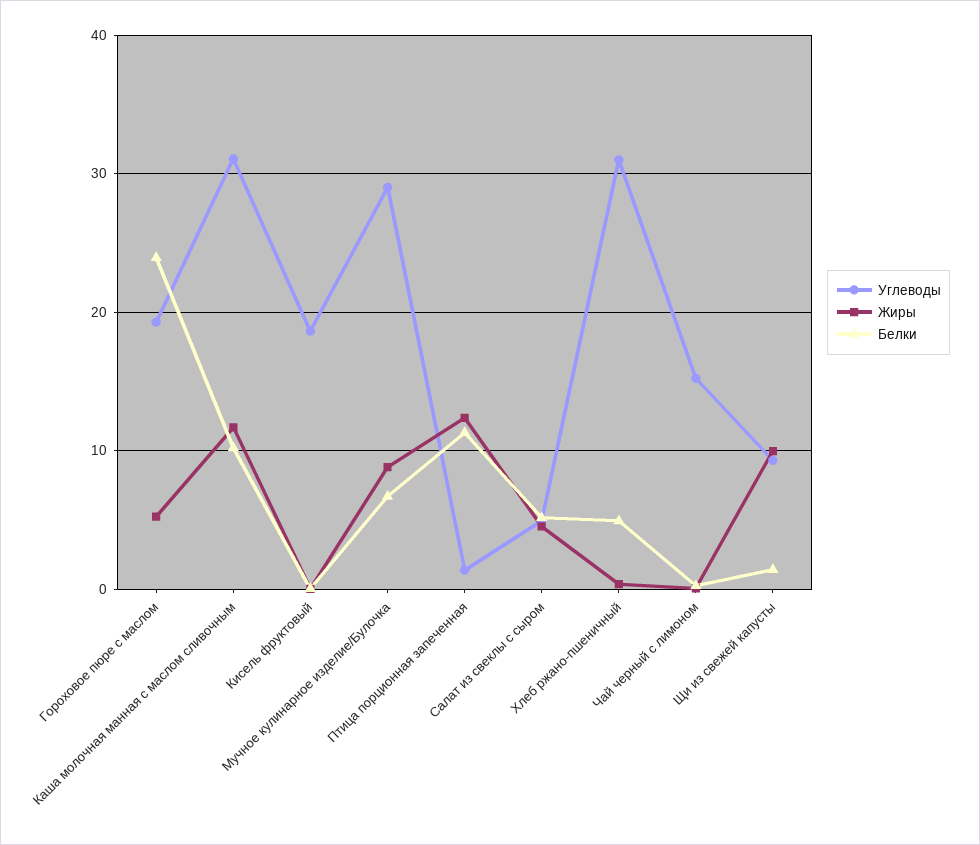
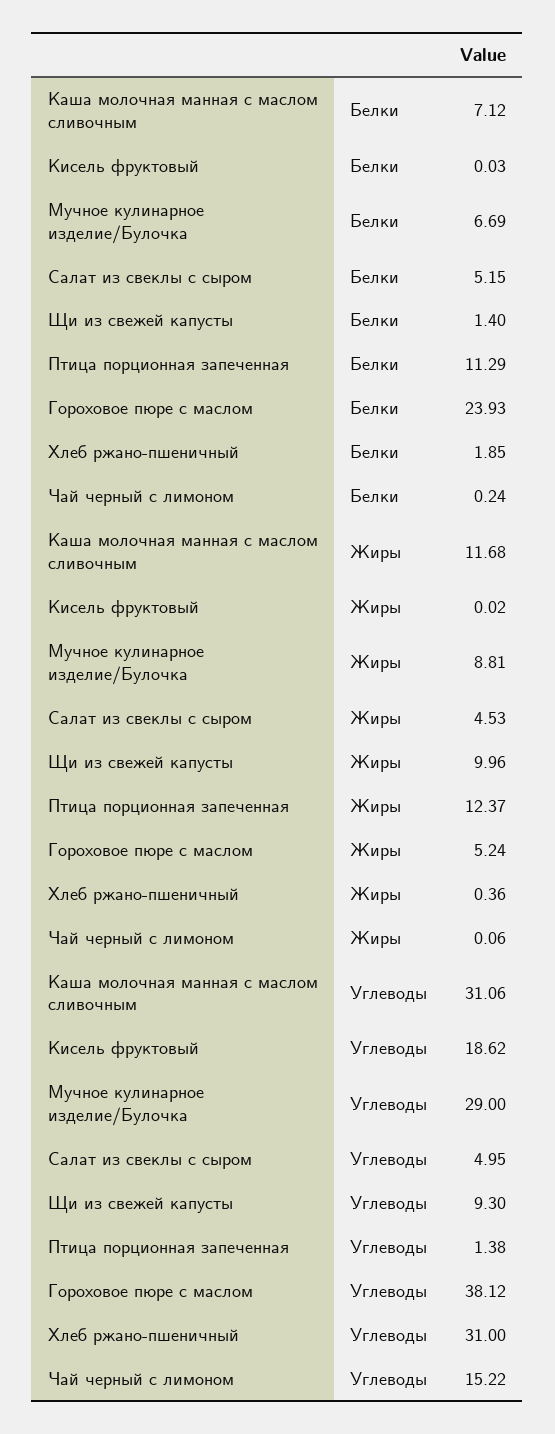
Углеводы, Гороховое пюре с маслом: 19 -> 38.12
Белки, Каша молочная манная с маслом сливочным: 10 -> 7.12
Белки, Хлеб ржано-пшеничный: 5 -> 1.85

